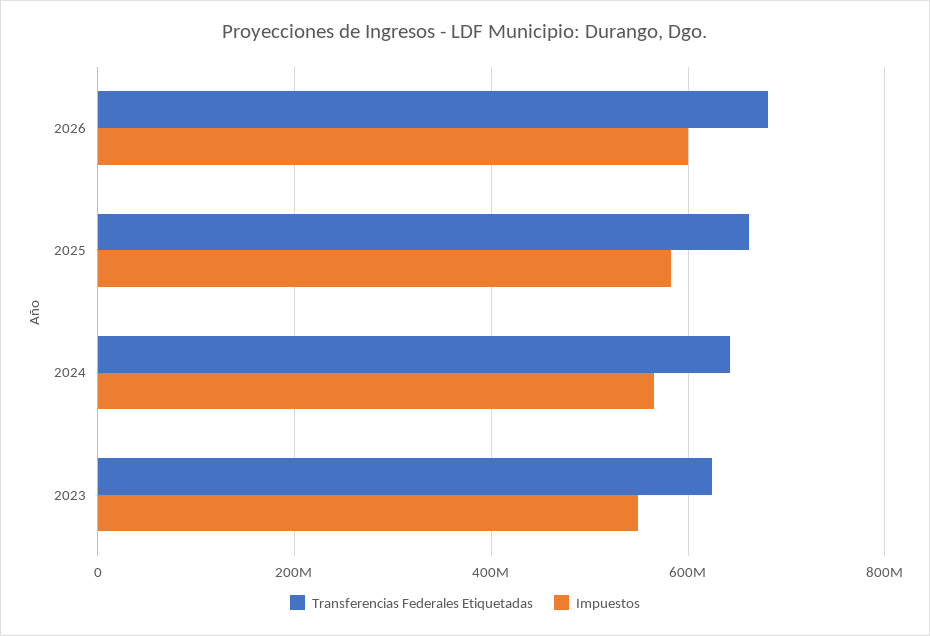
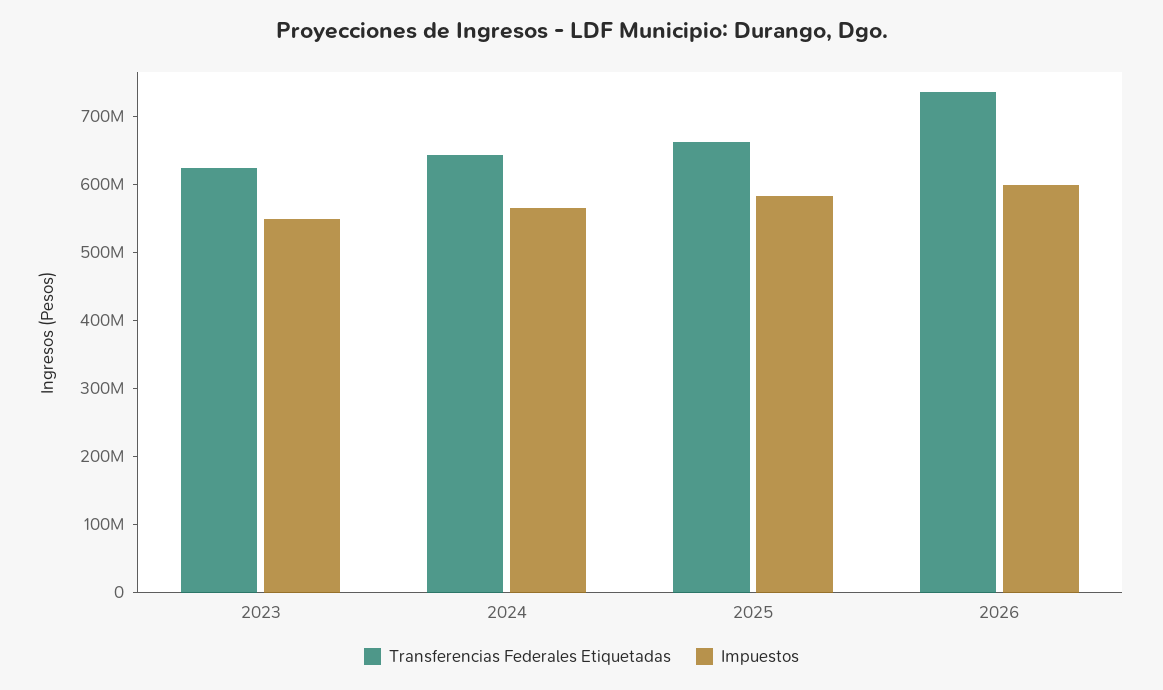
Transferencias Federales Etiquetadas, 2026: 680000000 -> 740000000

